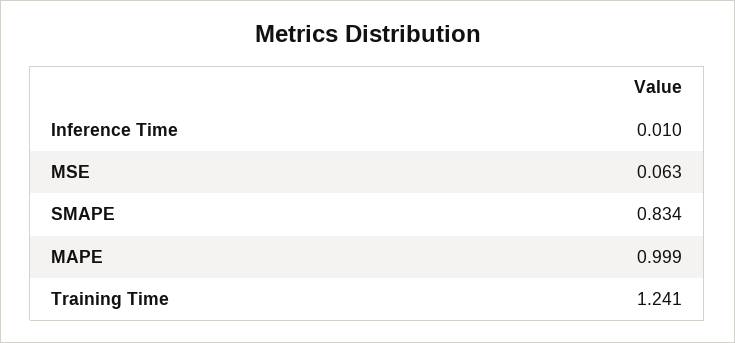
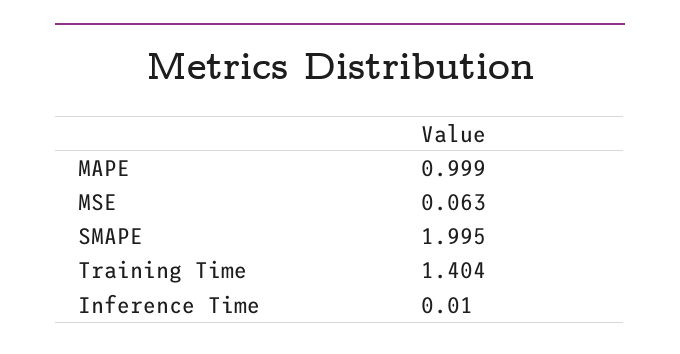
SMAPE: 0.834 -> 1.995
Training Time: 1.241 -> 1.404

